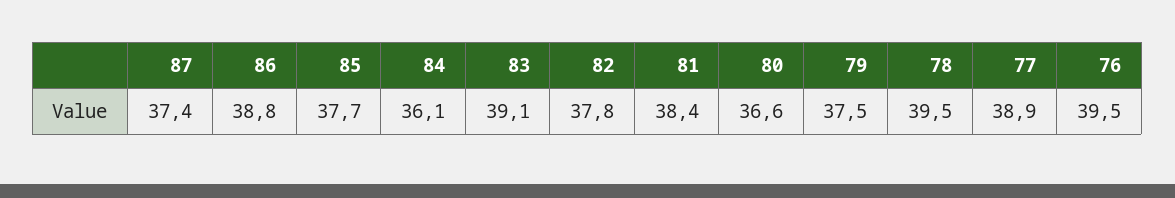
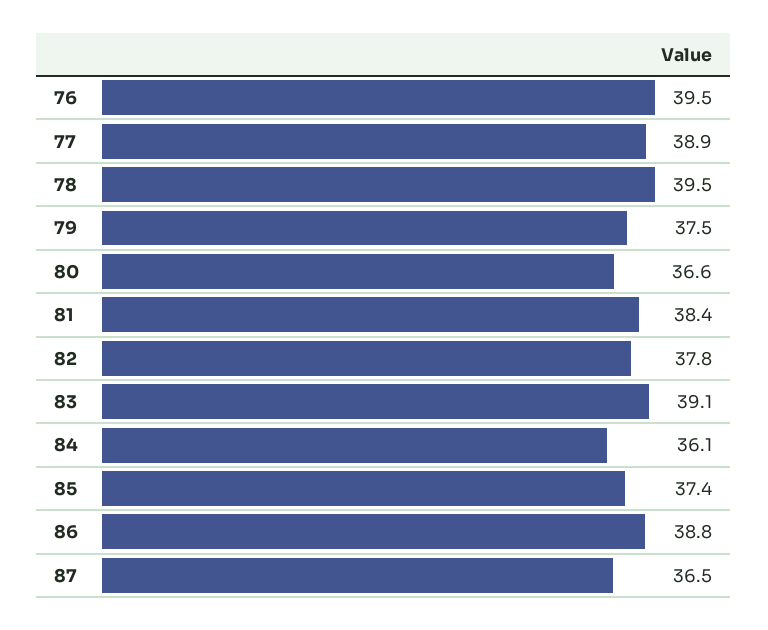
87: 37.4 -> 36.5
85: 37.7 -> 37.4

